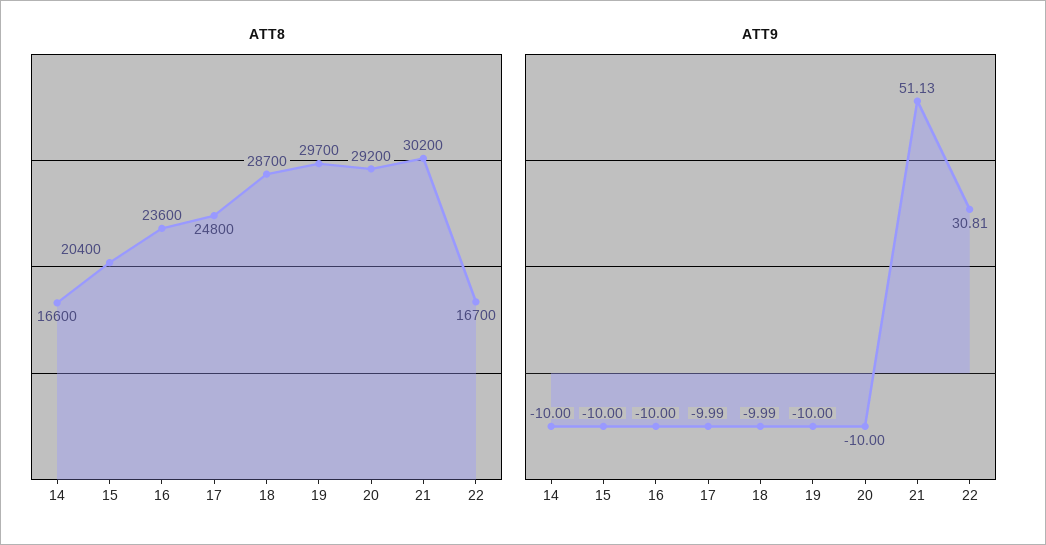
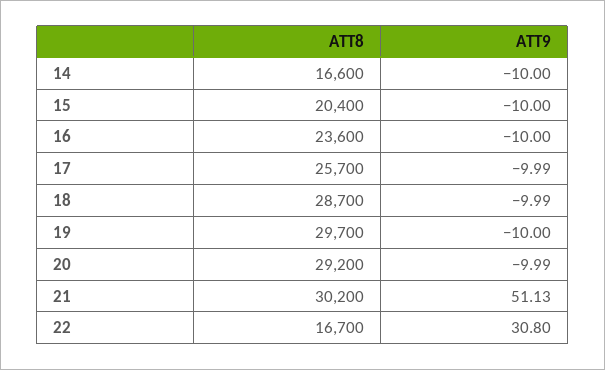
ATT8, 17: 24800 -> 25700
ATT9, 20: -10 -> -9.99
ATT9, 22: 30.81 -> 30.8

